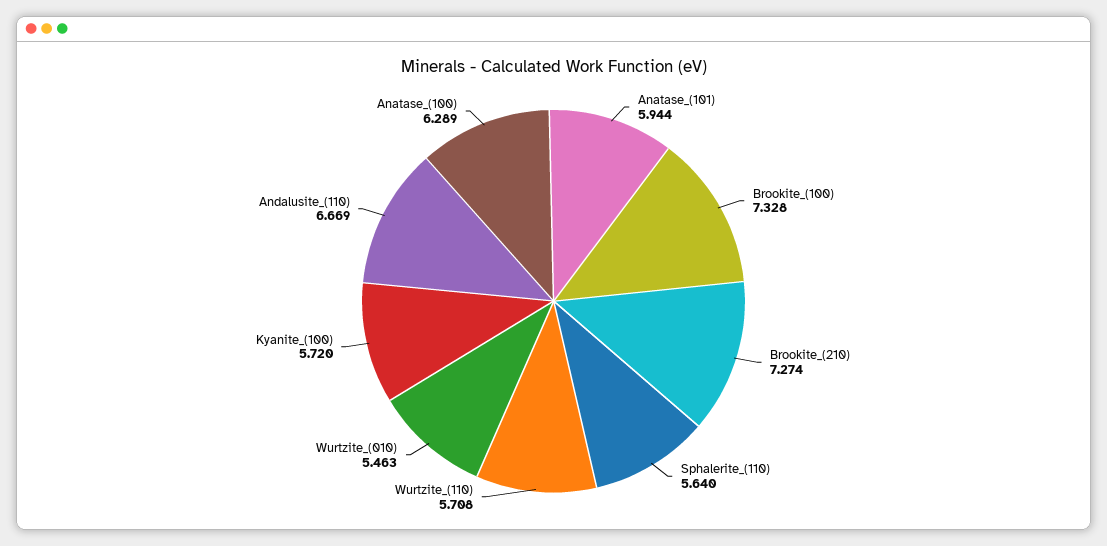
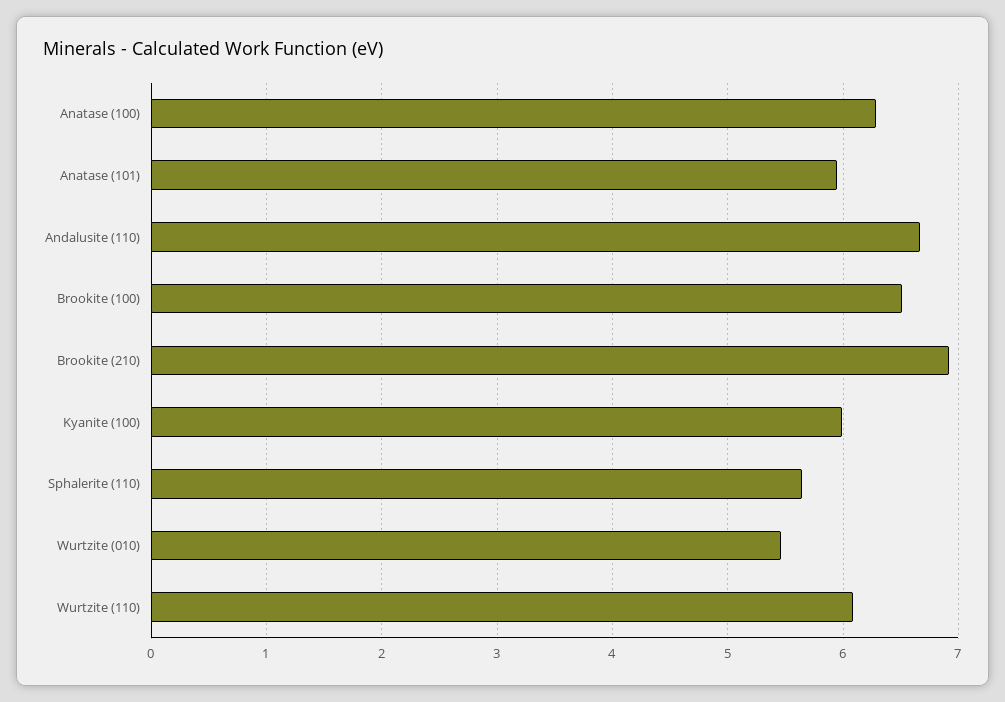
Brookite_(100): 7.328 -> 6.5
Brookite_(210): 7.274 -> 6.9
Wurtzite_(110): 5.708 -> 6.1
Kyanite_(100): 5.72 -> 6

